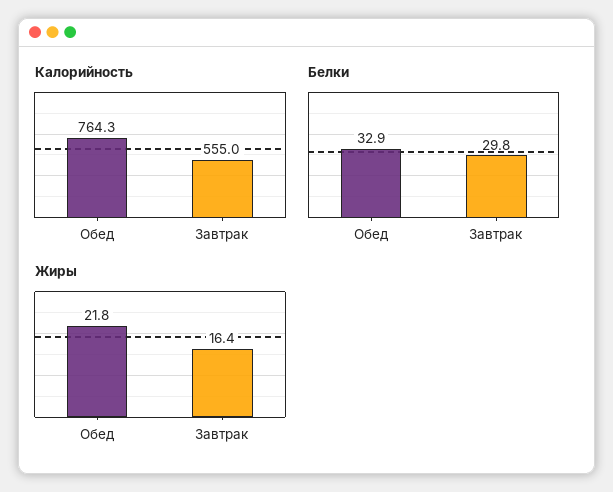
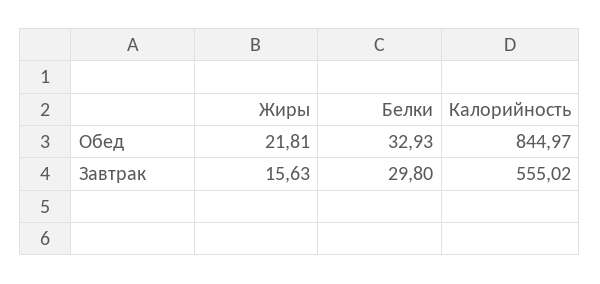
Калорийность, Обед: 764.3 -> 844.97
Жиры, Завтрак: 16.4 -> 15.63

